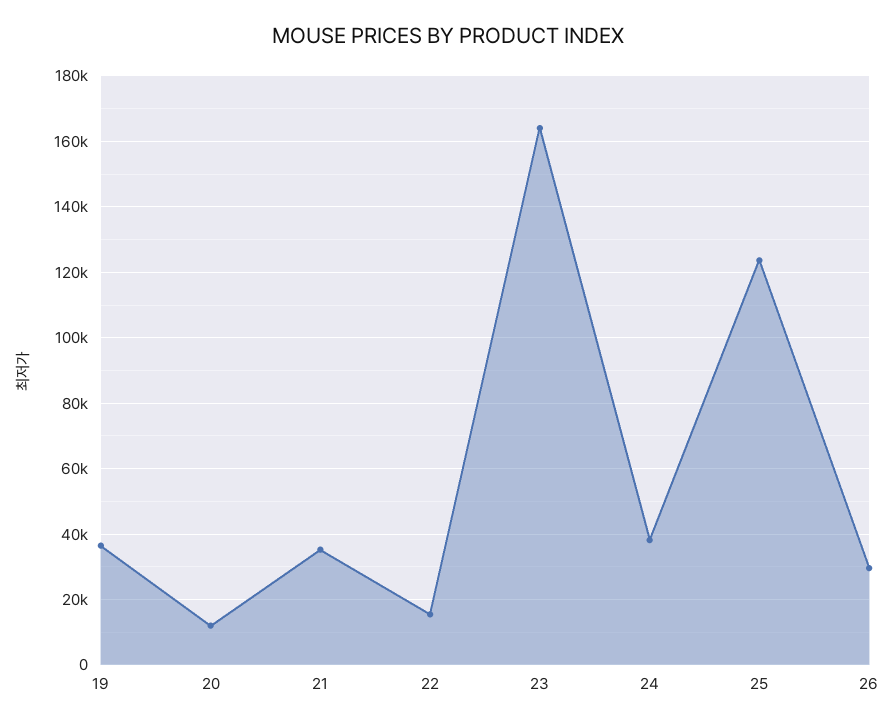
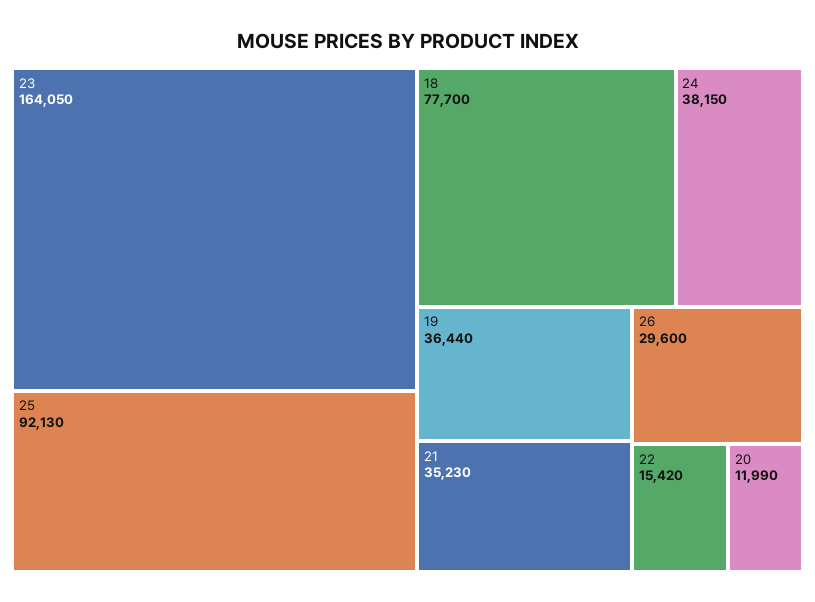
25: 124000 -> 92130
18: none -> 77700

